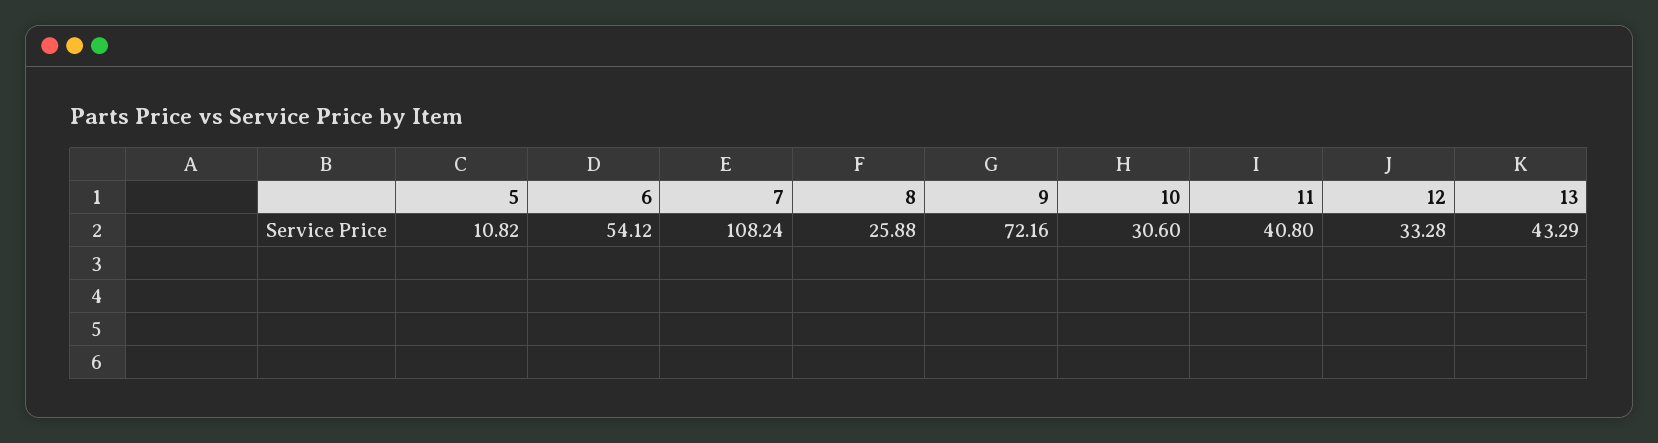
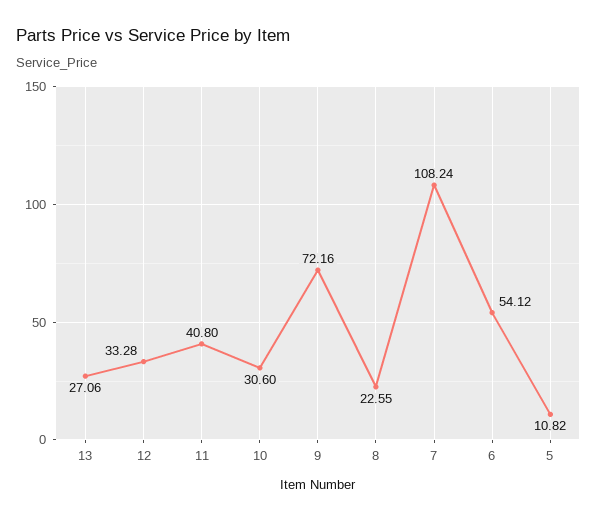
8: 25.88 -> 22.55
13: 43.29 -> 27.06

